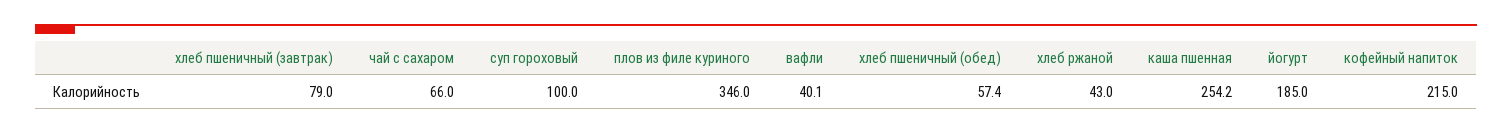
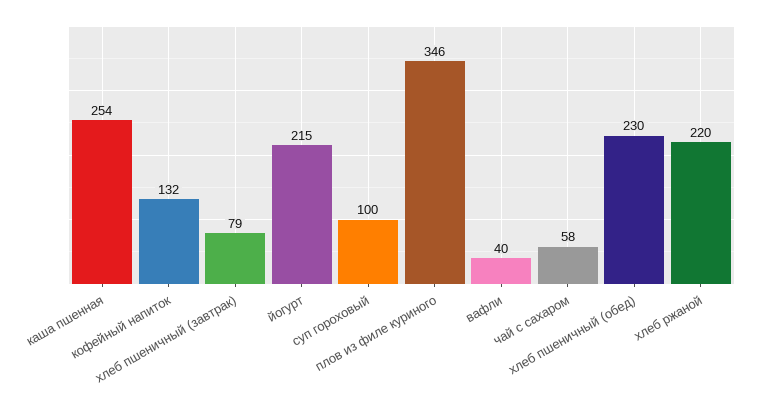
чай с сахаром: 66 -> 58
хлеб пшеничный (обед): 57.4 -> 230
хлеб ржаной: 43 -> 220
йогурт: 185 -> 215
кофейный напиток: 215 -> 132

